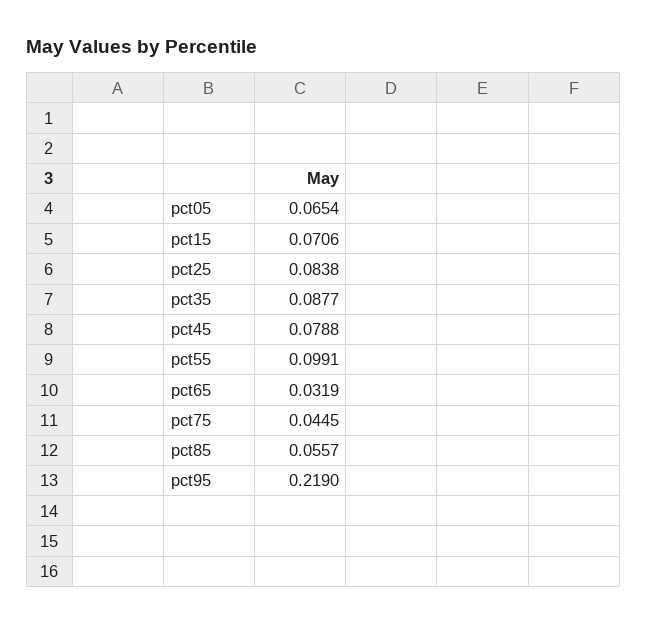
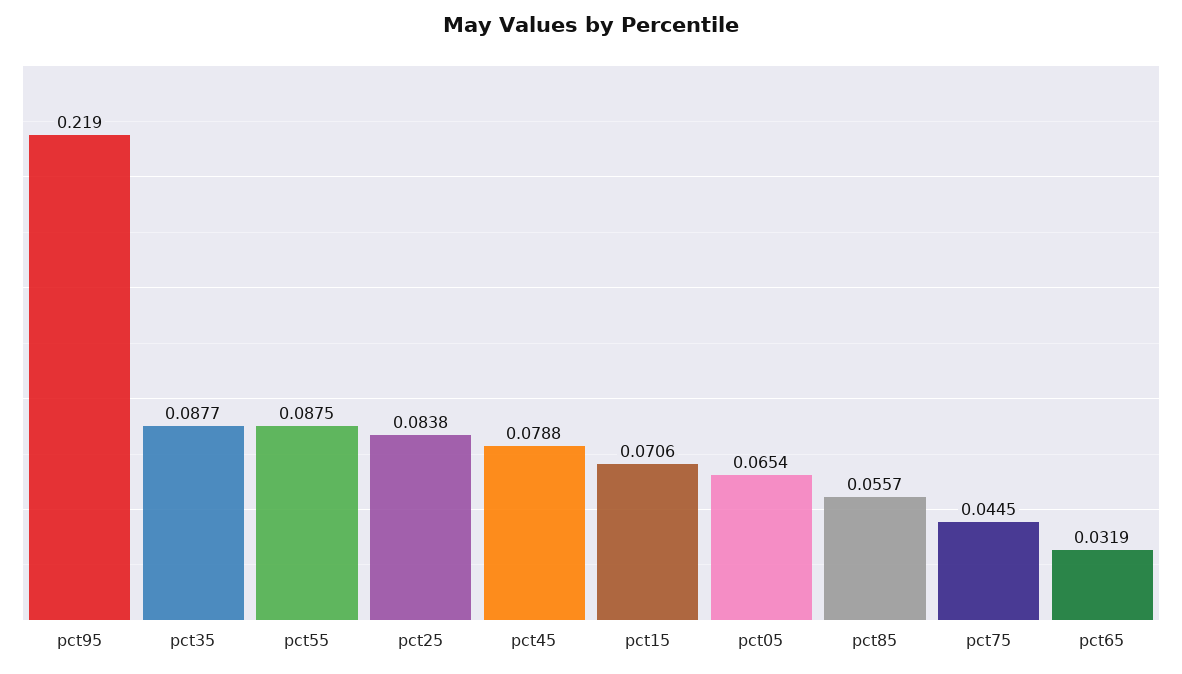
pct55: 0.0991 -> 0.0875

